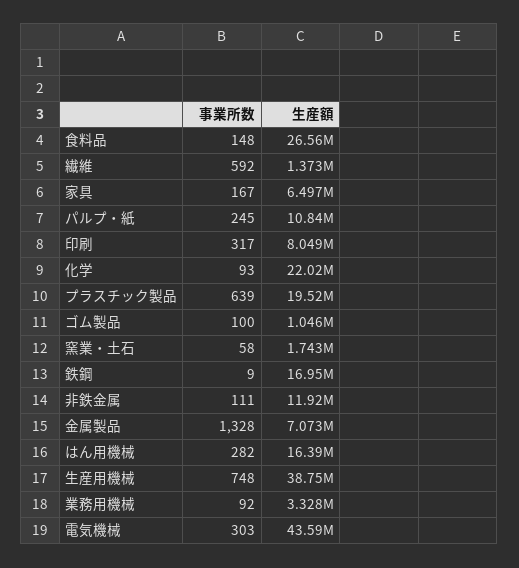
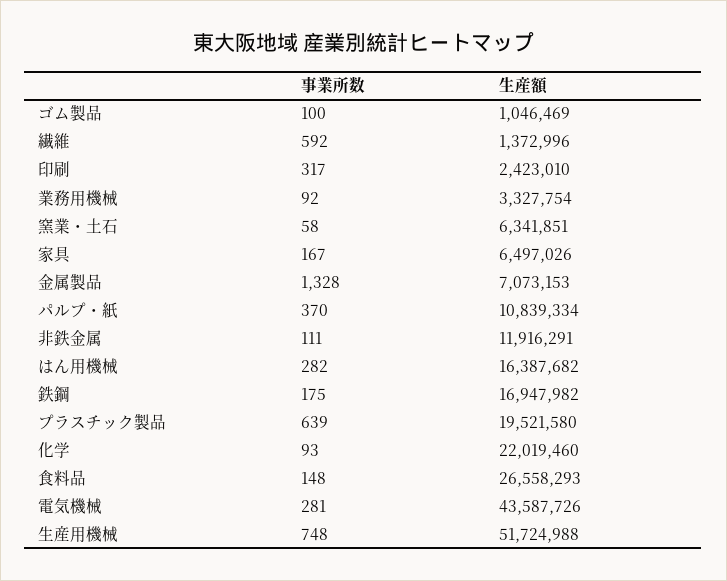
事業所数, パルプ・紙: 245 -> 370
生産額, 印刷: 8049000 -> 2423010
生産額, 窯業・土石: 1743000 -> 6341851
事業所数, 鉄鋼: 9 -> 175
生産額, 生産用機械: 38750000 -> 51724988
事業所数, 電気機械: 303 -> 281

